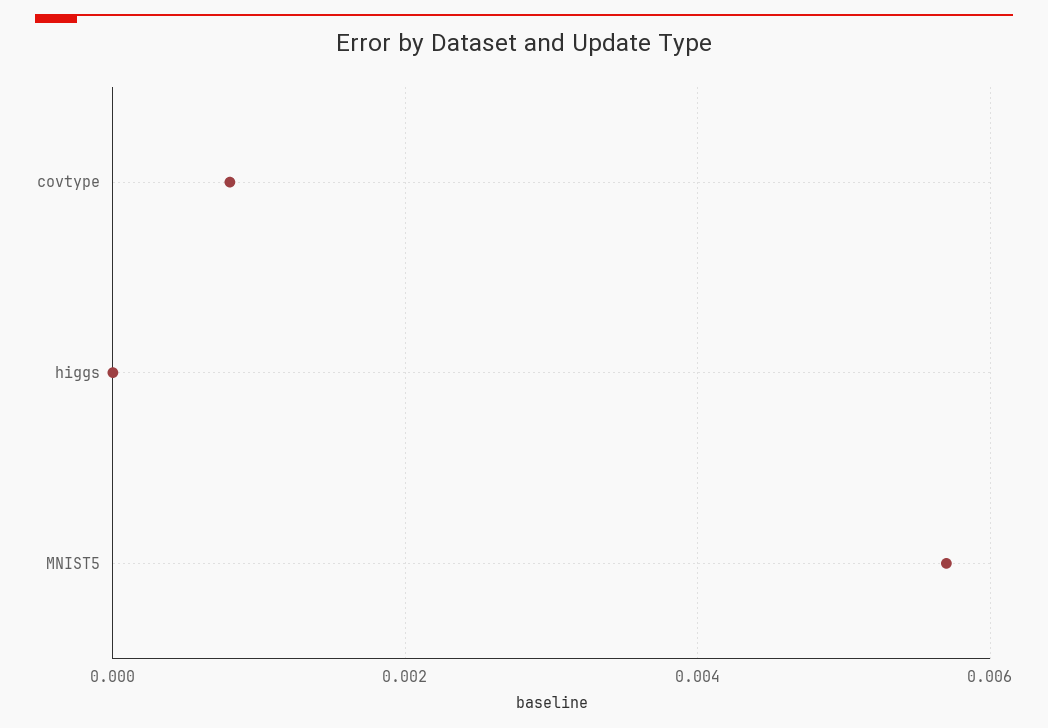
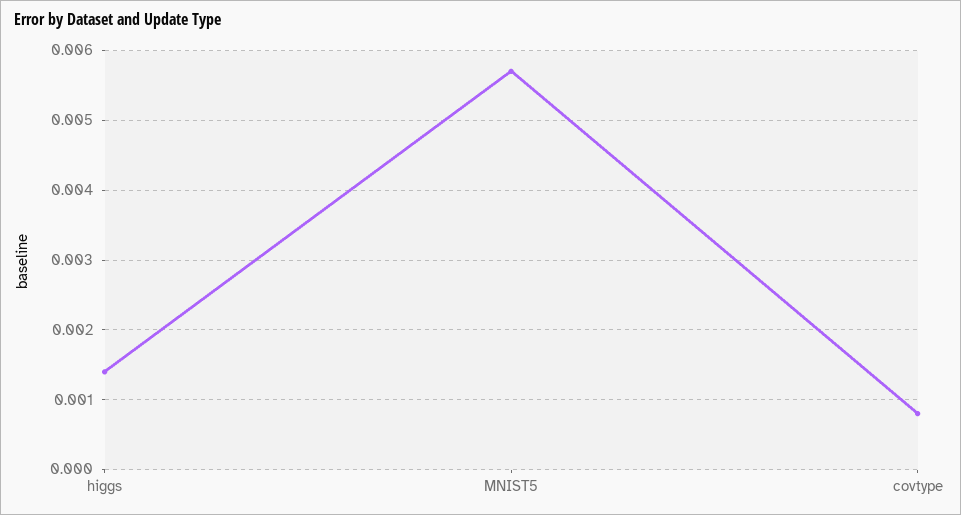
higgs: 0 -> 0.0014

